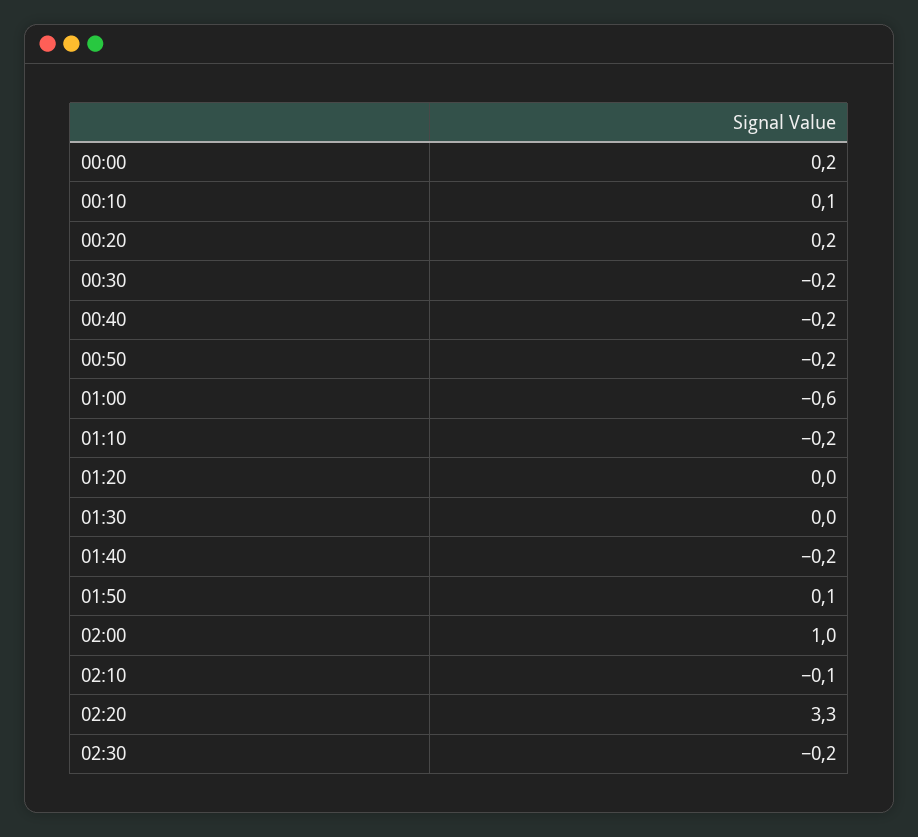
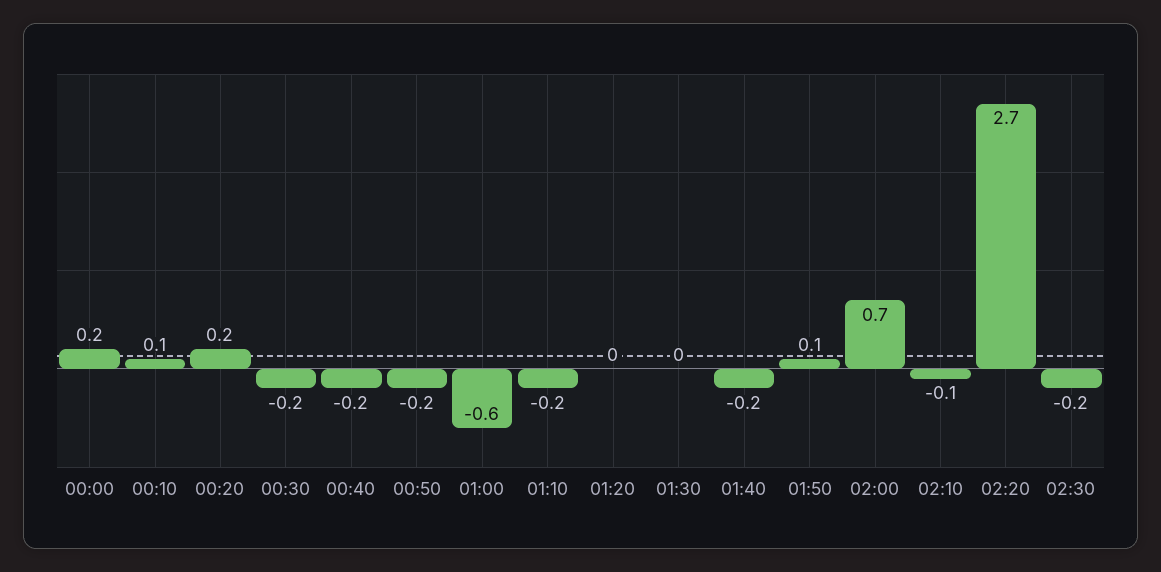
02:00: 1 -> 0.7
02:20: 3.3 -> 2.7

